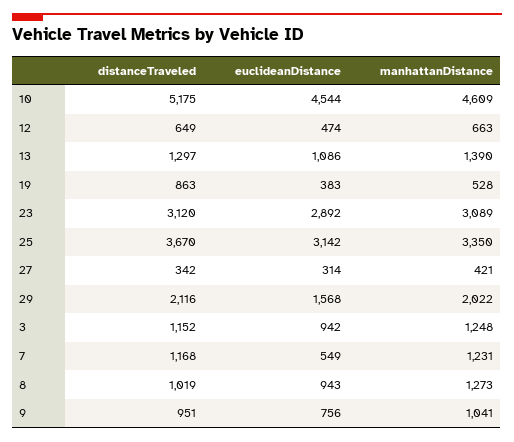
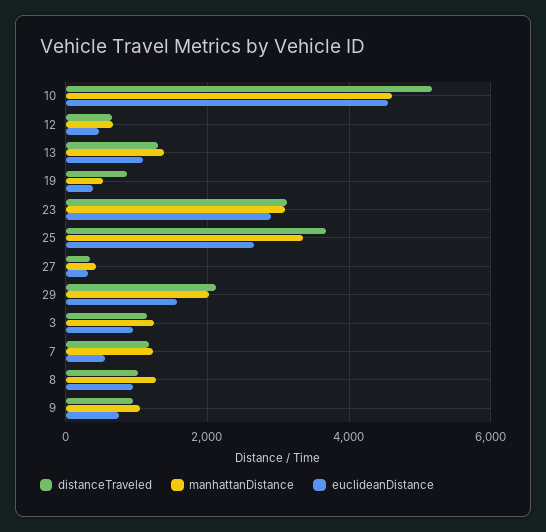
euclideanDistance, 25: 3142 -> 2600

